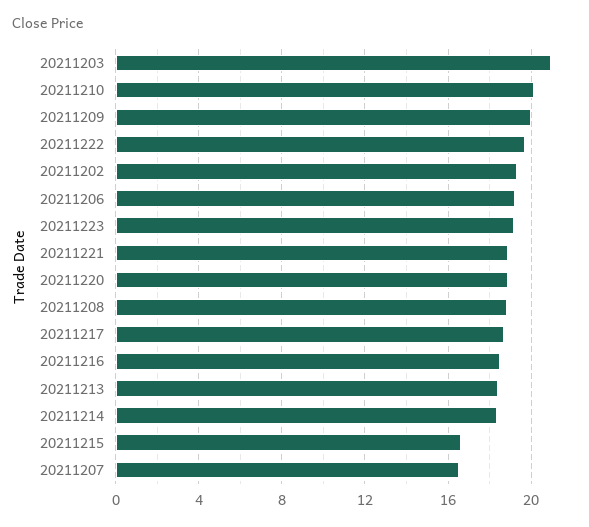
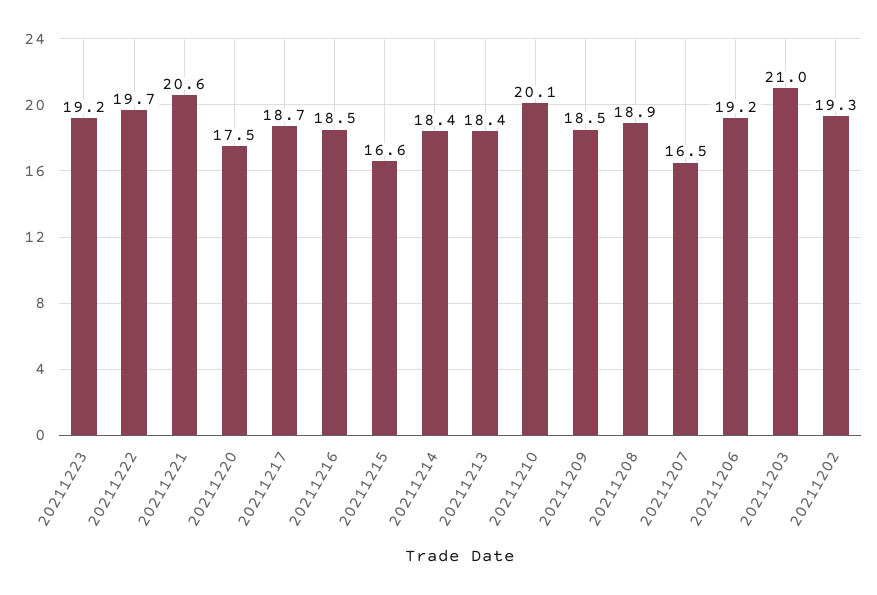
20211209: 20 -> 18.5
20211221: 19 -> 20.6
20211220: 19 -> 17.5

